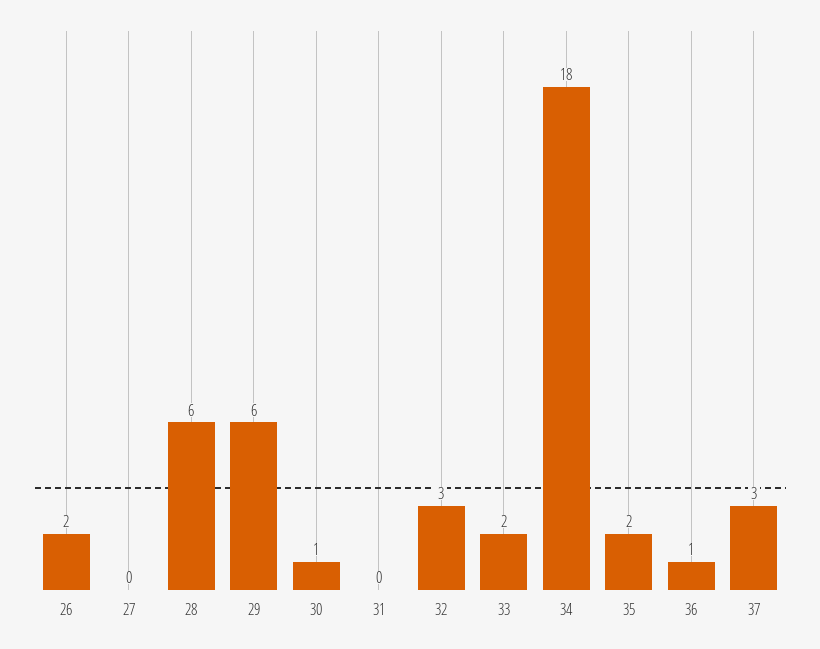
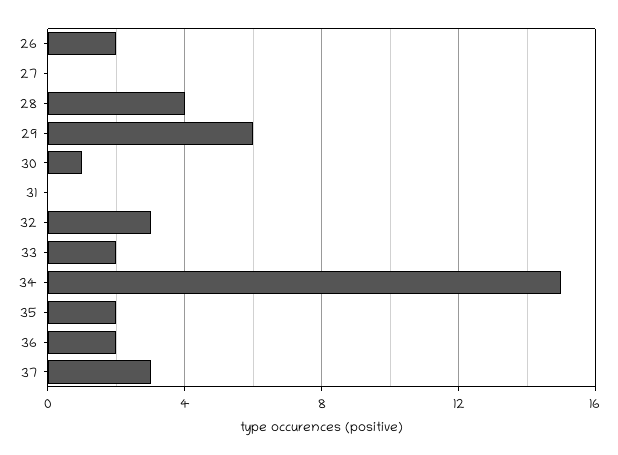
28: 6 -> 4
34: 18 -> 15
36: 1 -> 2

